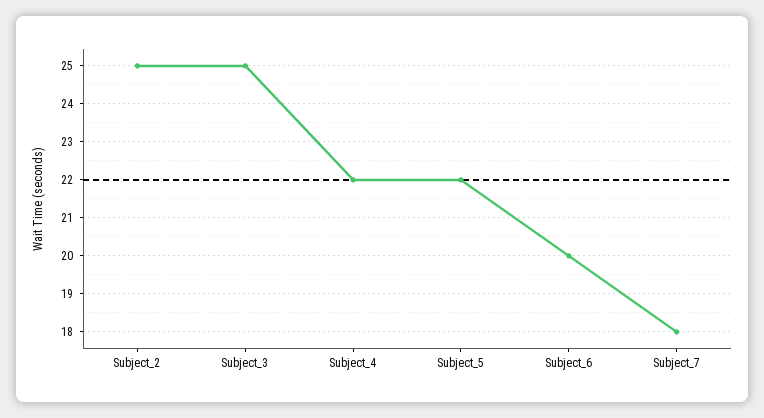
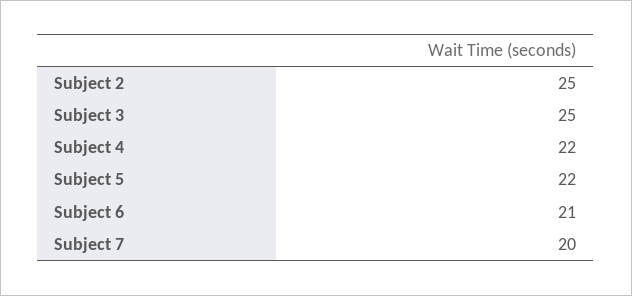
Subject_6: 20 -> 21
Subject_7: 18 -> 20

